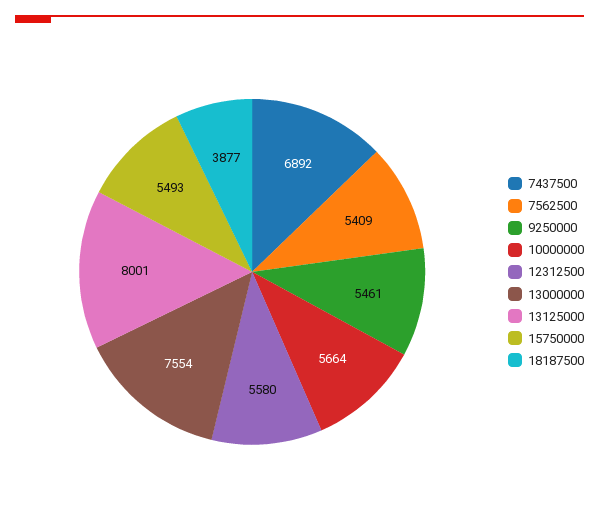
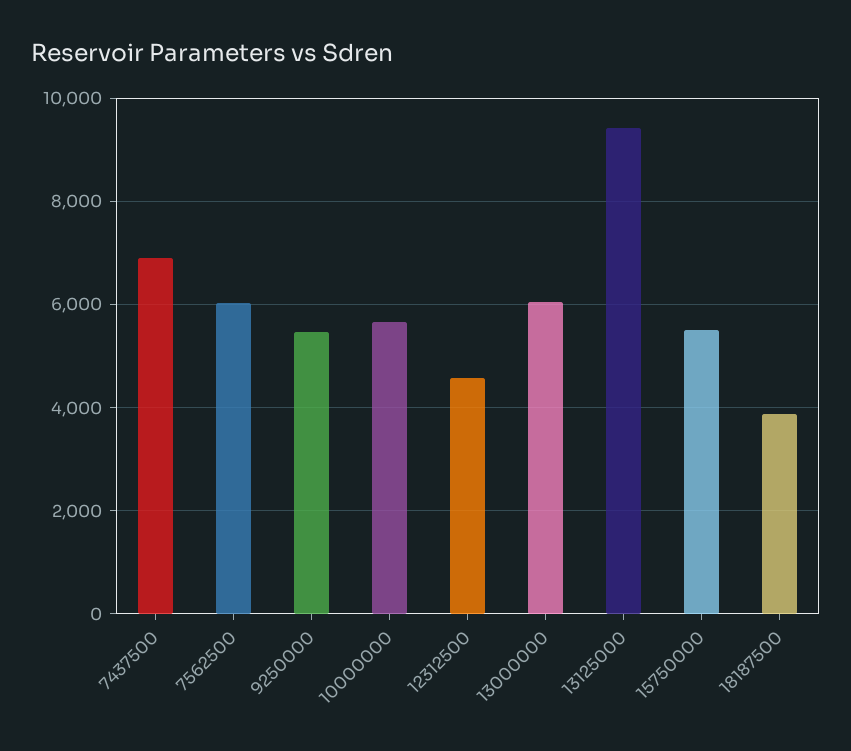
7562500: 5409 -> 6000
12312500: 5580 -> 4600
13000000: 7554 -> 6000
13125000: 8001 -> 9400

